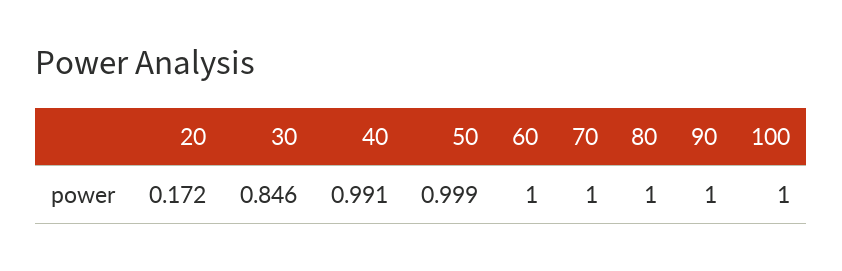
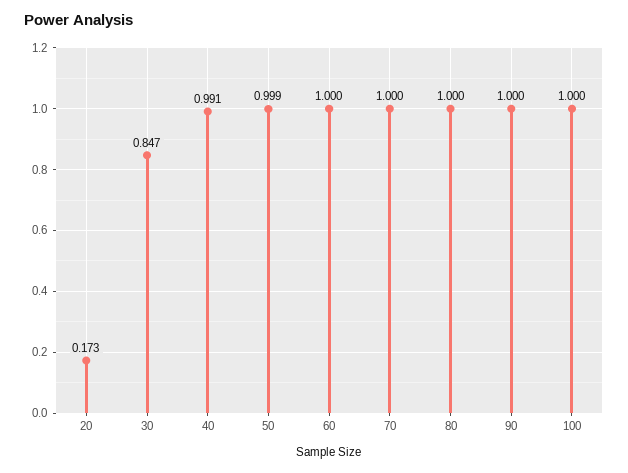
20: 0.172 -> 0.173
30: 0.846 -> 0.847

